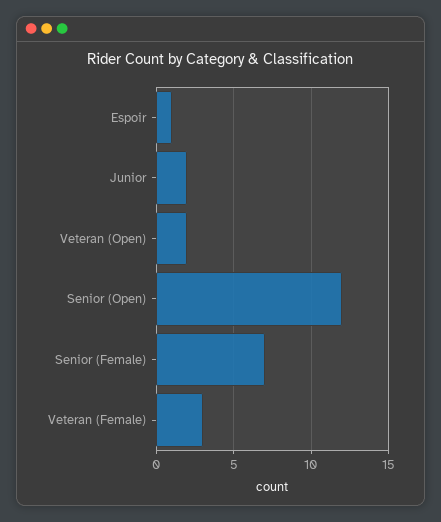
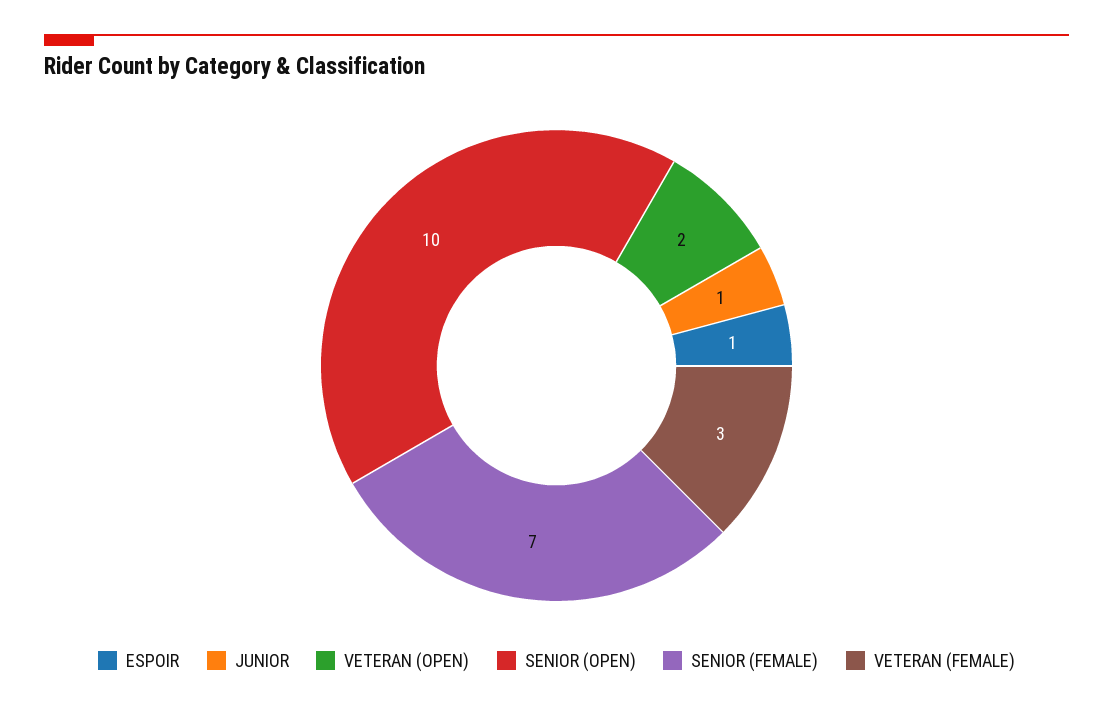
Junior: 2 -> 1
Senior (Open): 12 -> 10

